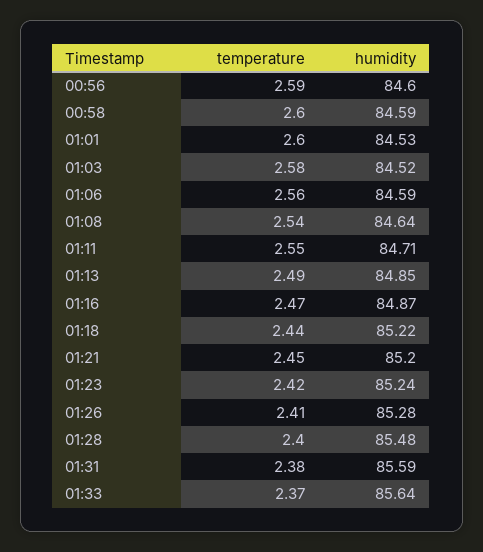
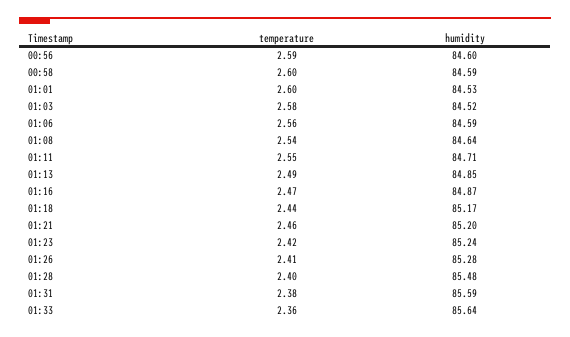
humidity, 01:18: 85.22 -> 85.17
temperature, 01:21: 2.45 -> 2.46
temperature, 01:33: 2.37 -> 2.36

